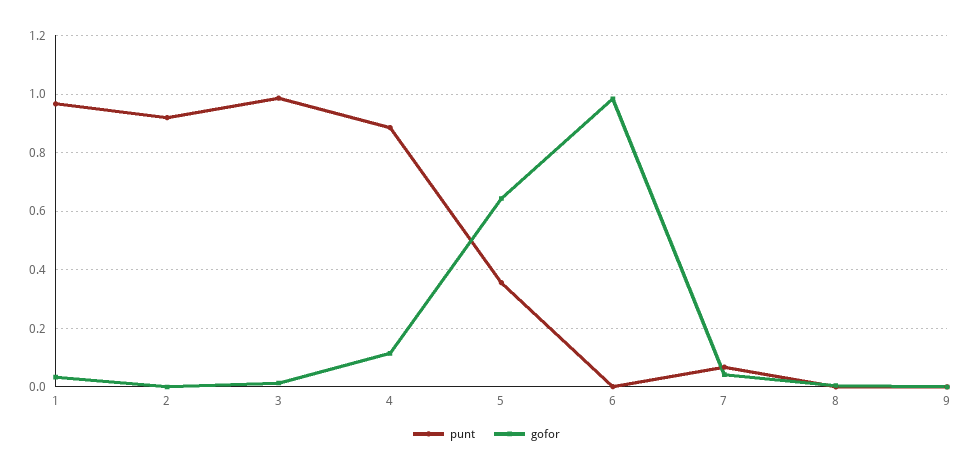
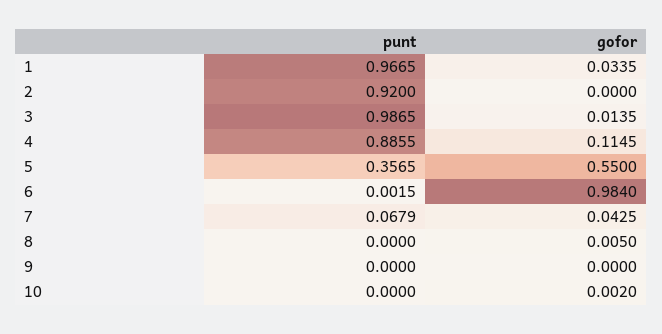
gofor, 5: 0.65 -> 0.55
punt, 10: none -> 0
gofor, 10: none -> 0.002

